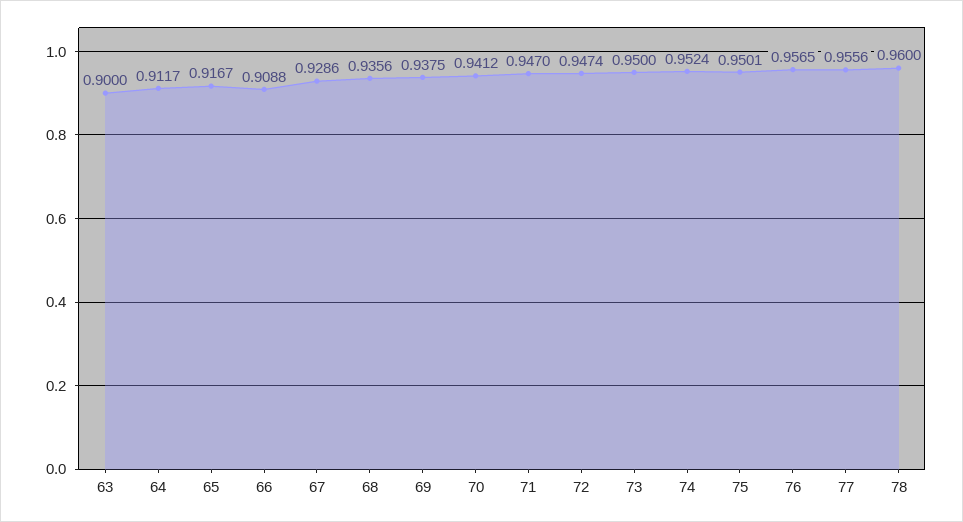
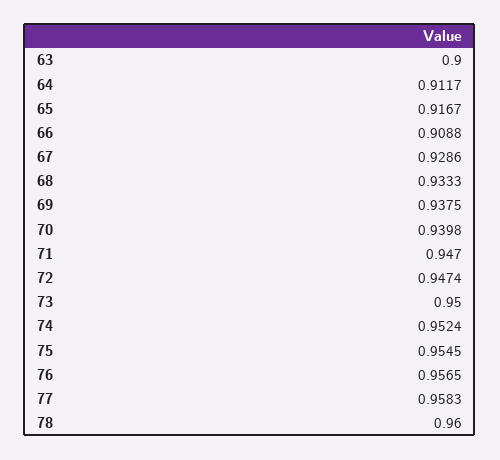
68: 0.9356 -> 0.9333
70: 0.9412 -> 0.9398
75: 0.9501 -> 0.9545
77: 0.9556 -> 0.9583

